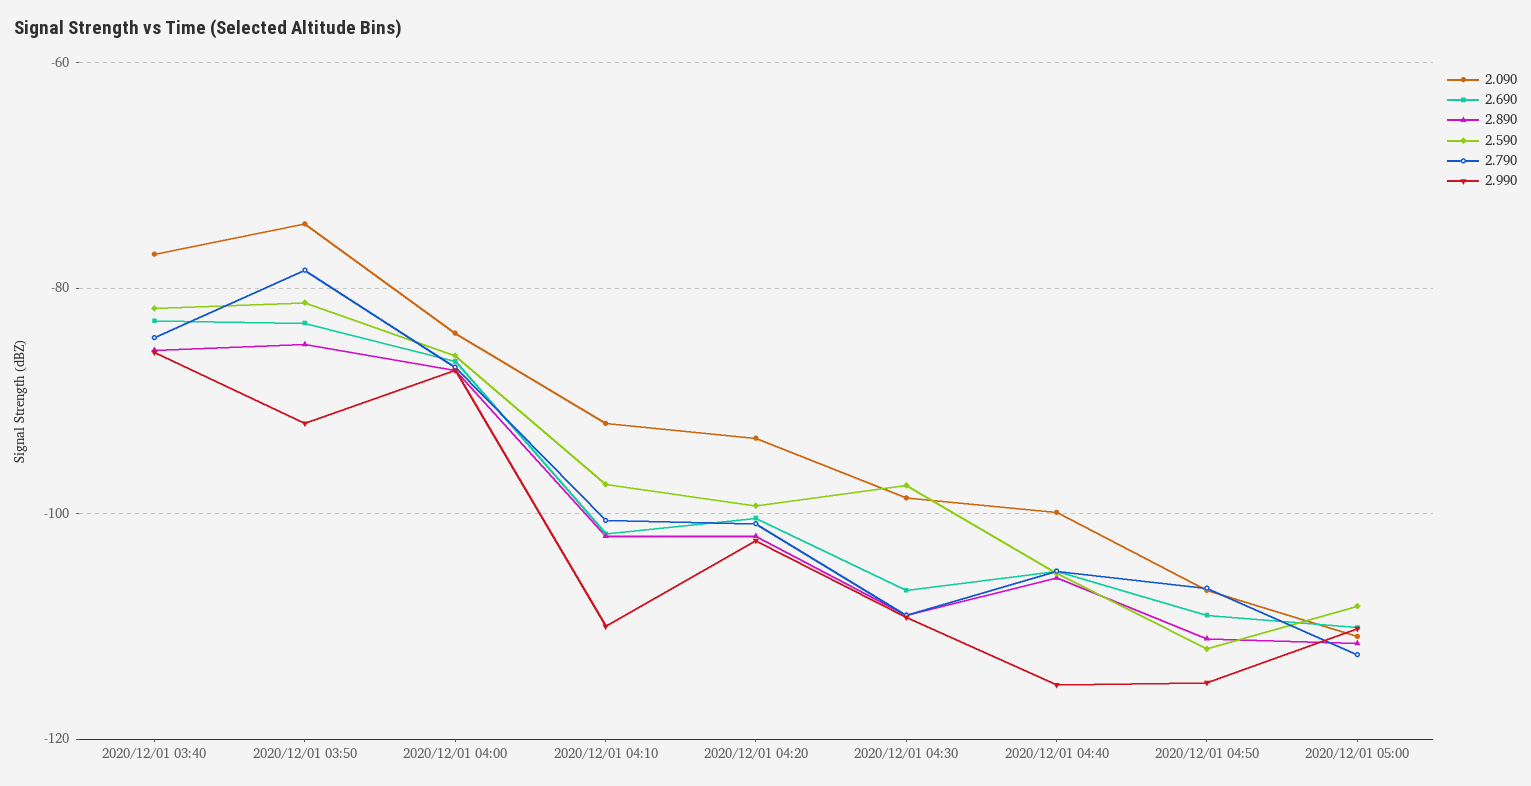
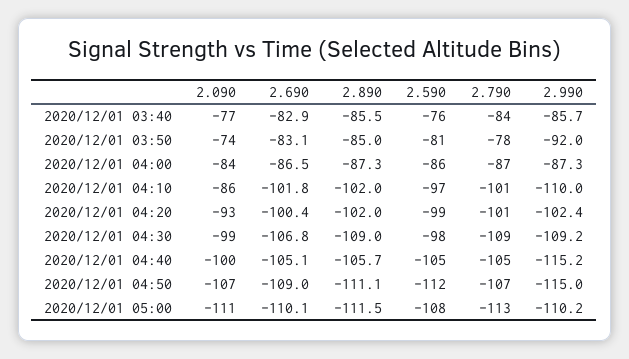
2.590, 2020/12/01 03:40: -82 -> -76
2.090, 2020/12/01 04:10: -92 -> -86

